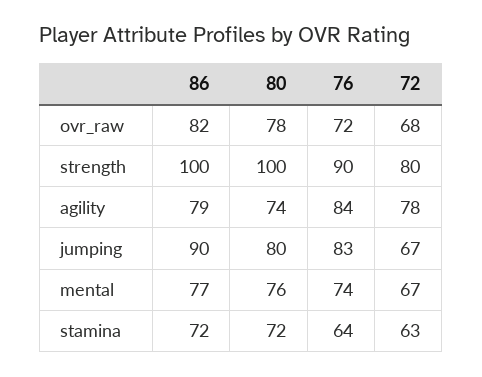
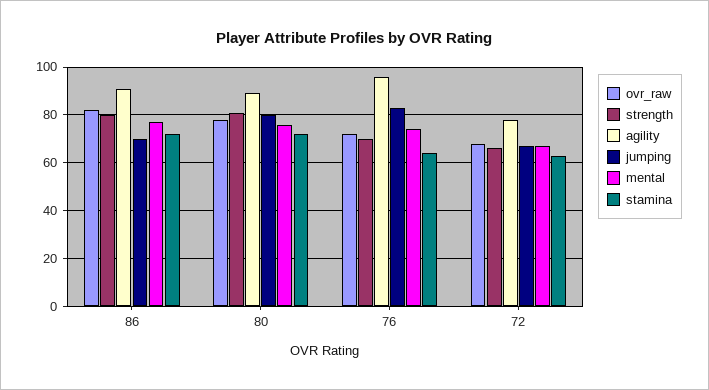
strength, 86: 100 -> 80
strength, 80: 100 -> 80
strength, 76: 90 -> 70
strength, 72: 80 -> 65
agility, 86: 79 -> 90
agility, 80: 74 -> 90
agility, 76: 84 -> 95
jumping, 86: 90 -> 70

